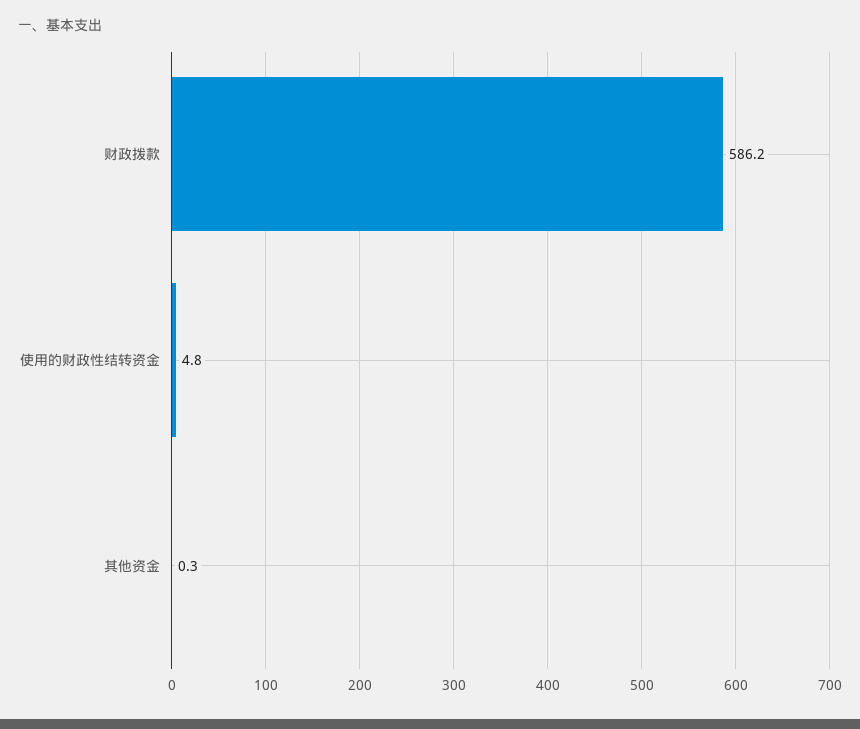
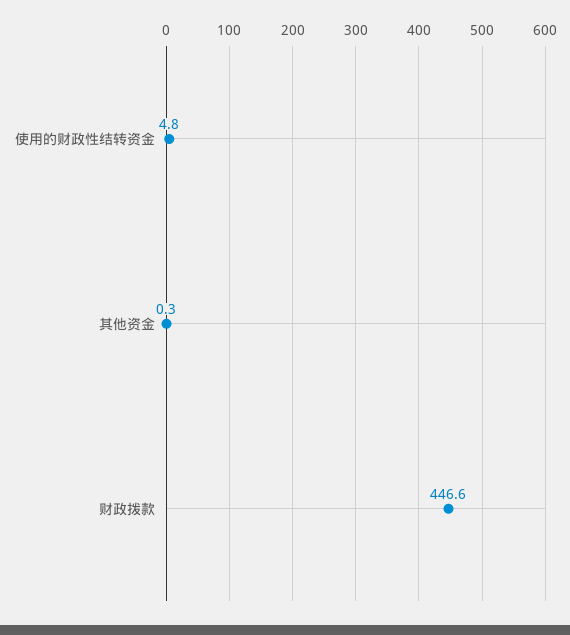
财政拨款: 586.2 -> 446.6

